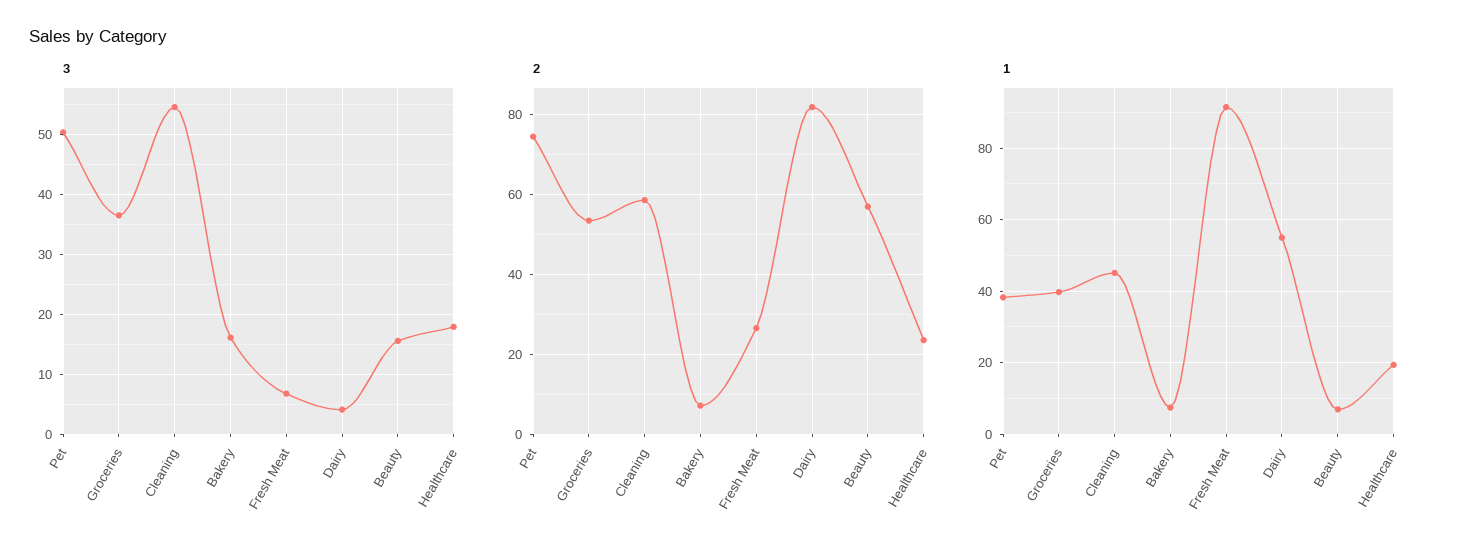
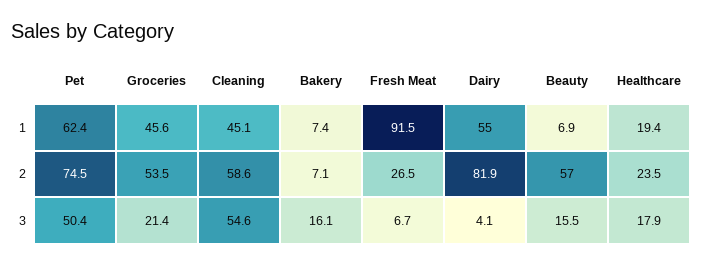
3, Groceries: 36 -> 21.4
1, Pet: 38 -> 62.4
1, Groceries: 40 -> 45.6

